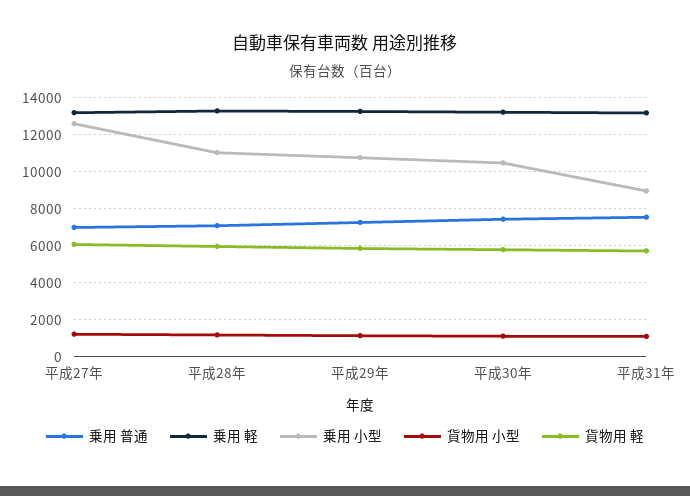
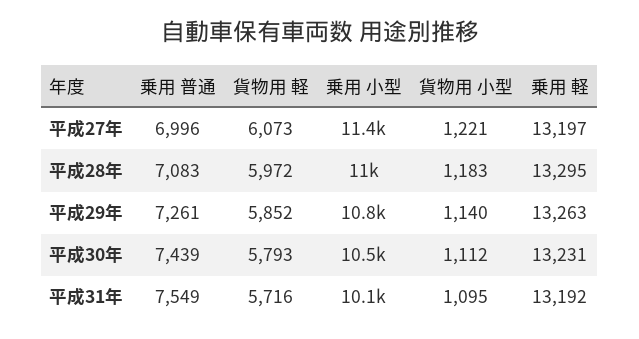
乗用 小型, 平成27年: 12500 -> 11400
乗用 小型, 平成31年: 9000 -> 10100

